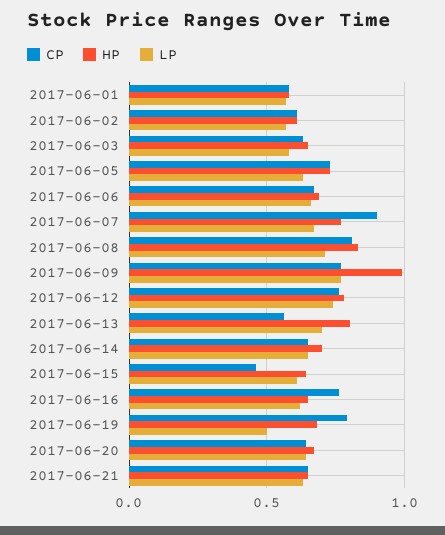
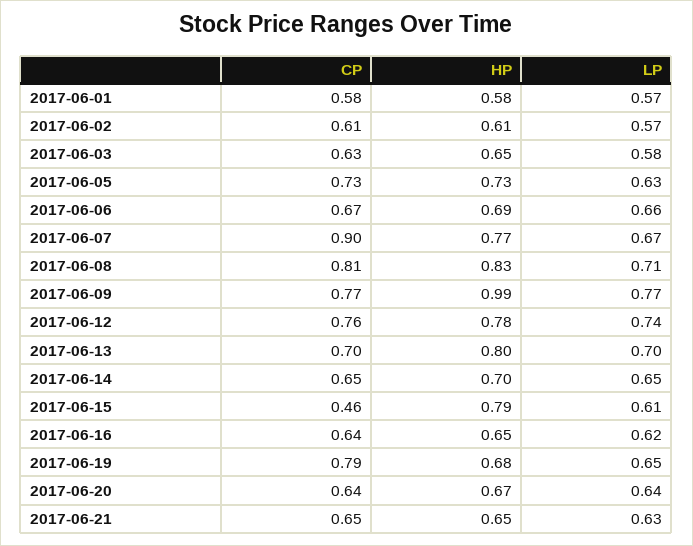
CP, 2017-06-13: 0.55 -> 0.7
HP, 2017-06-15: 0.65 -> 0.79
CP, 2017-06-16: 0.75 -> 0.64
LP, 2017-06-19: 0.5 -> 0.65

